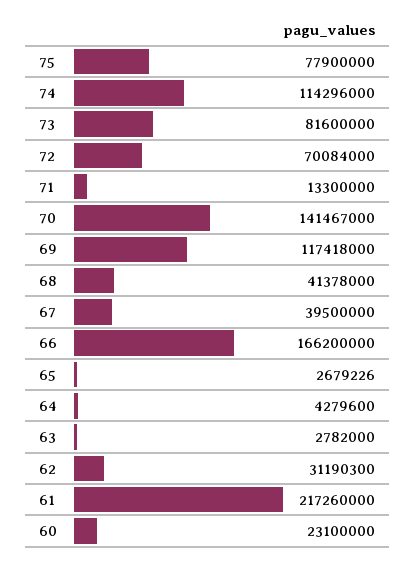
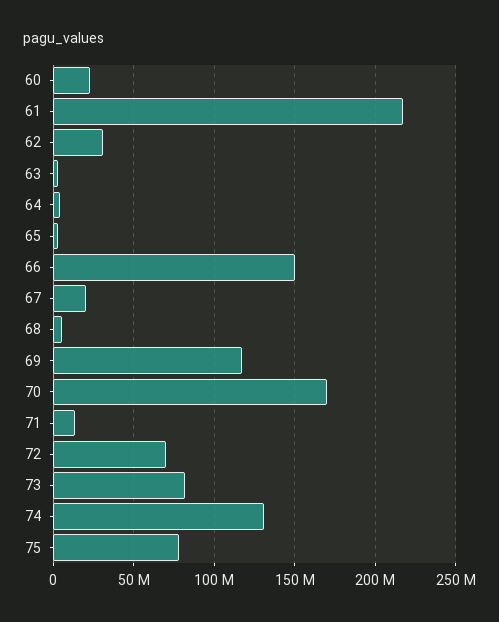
74: 114296000 -> 130000000
70: 141467000 -> 170000000
68: 41378000 -> 5000000
67: 39500000 -> 20000000
66: 166200000 -> 150000000

